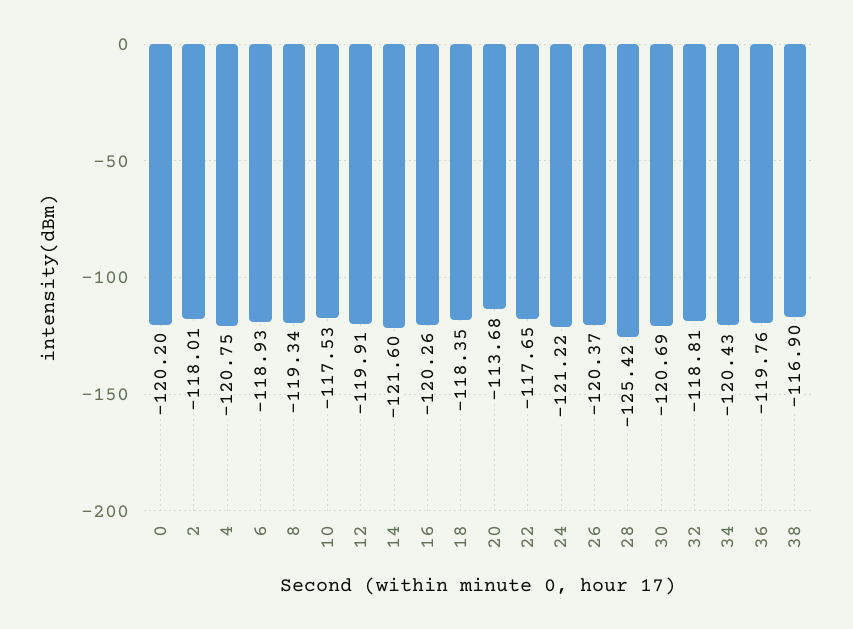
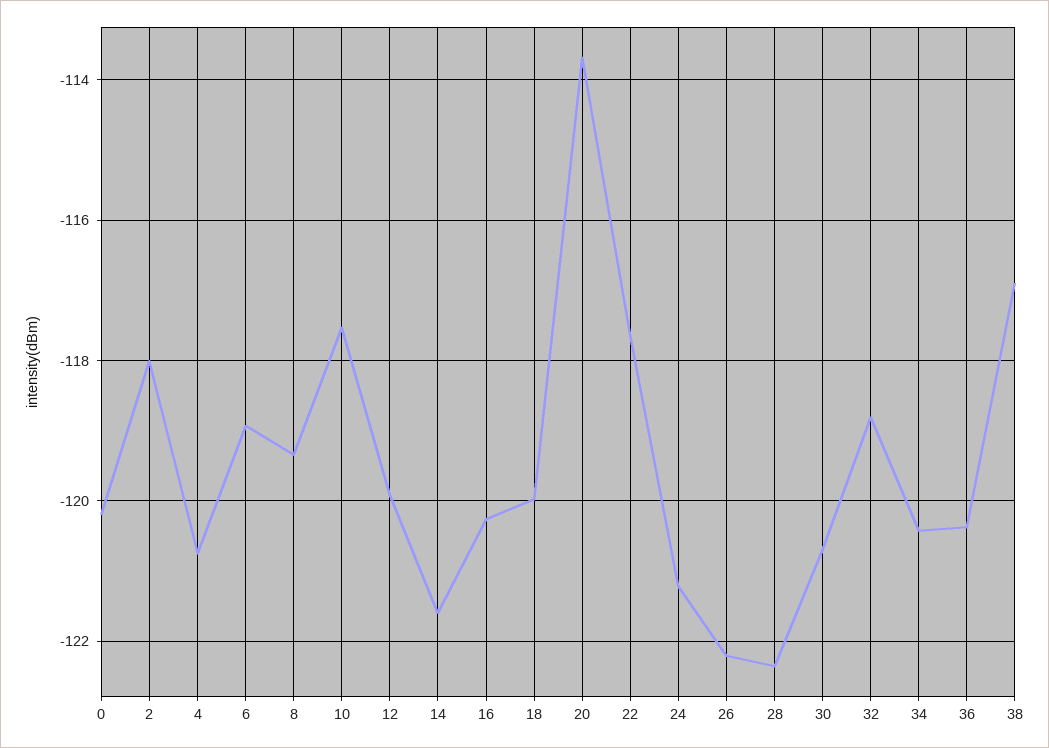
18: -118.35 -> -120
26: -120.37 -> -122.2
28: -125.42 -> -122.4
36: -119.76 -> -120.4

